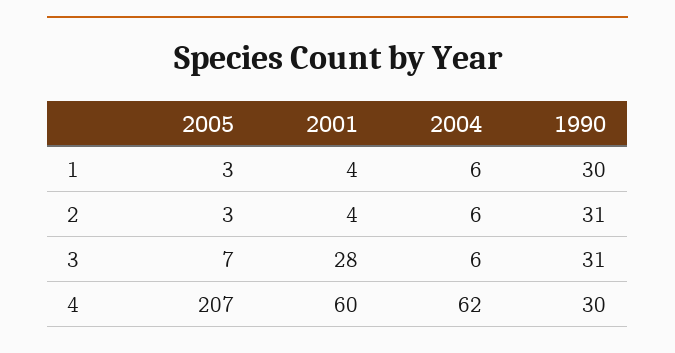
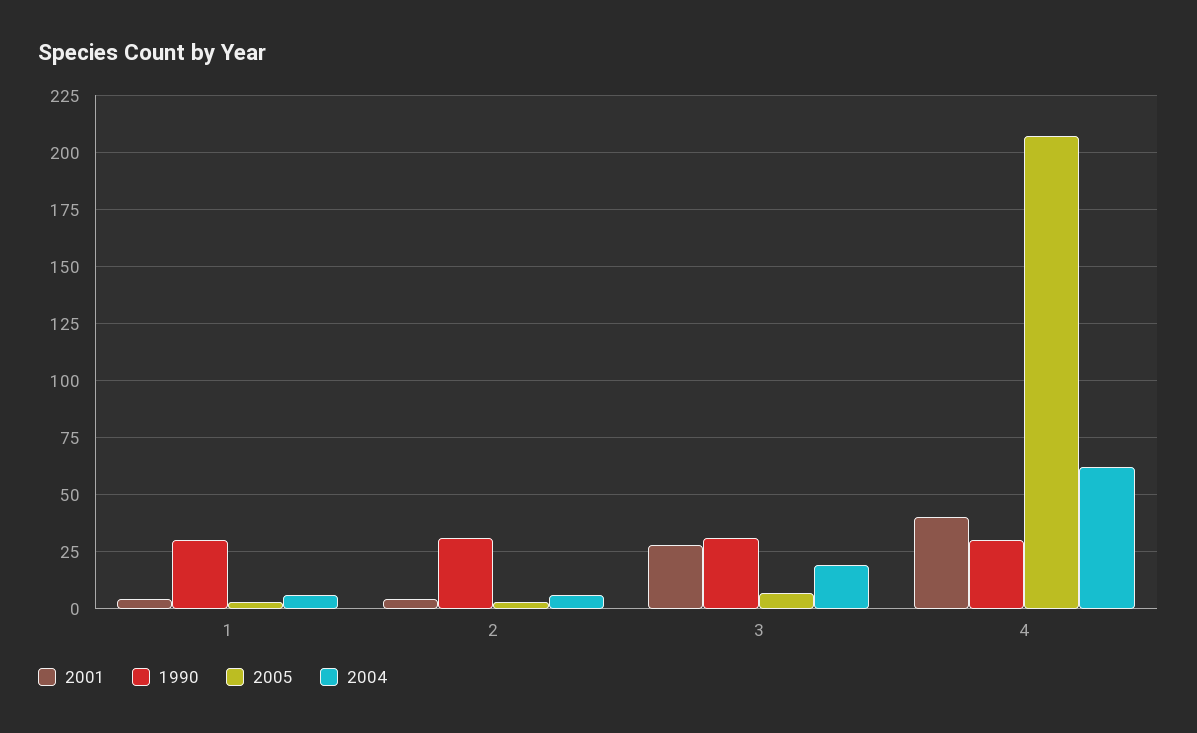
2004, 3: 6 -> 20
2001, 4: 60 -> 40

